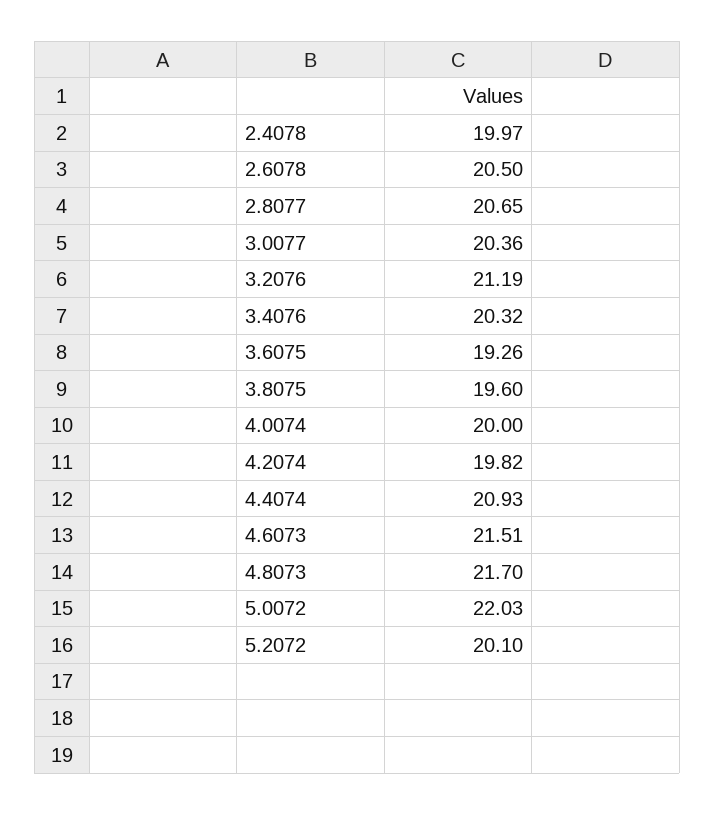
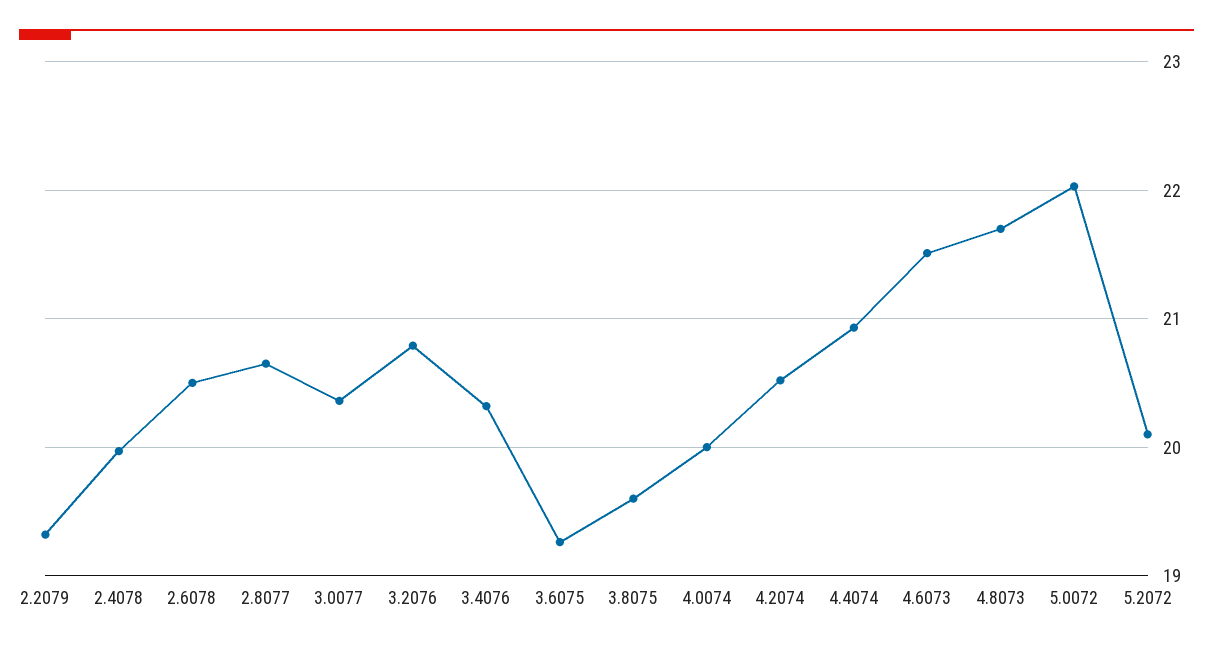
3.2076: 21.19 -> 20.8
4.2074: 19.82 -> 20.5
2.2079: none -> 19.3

